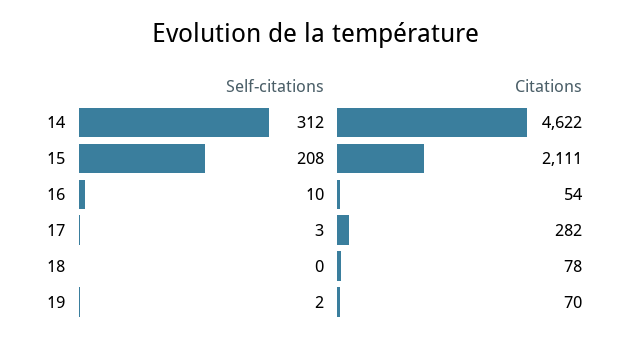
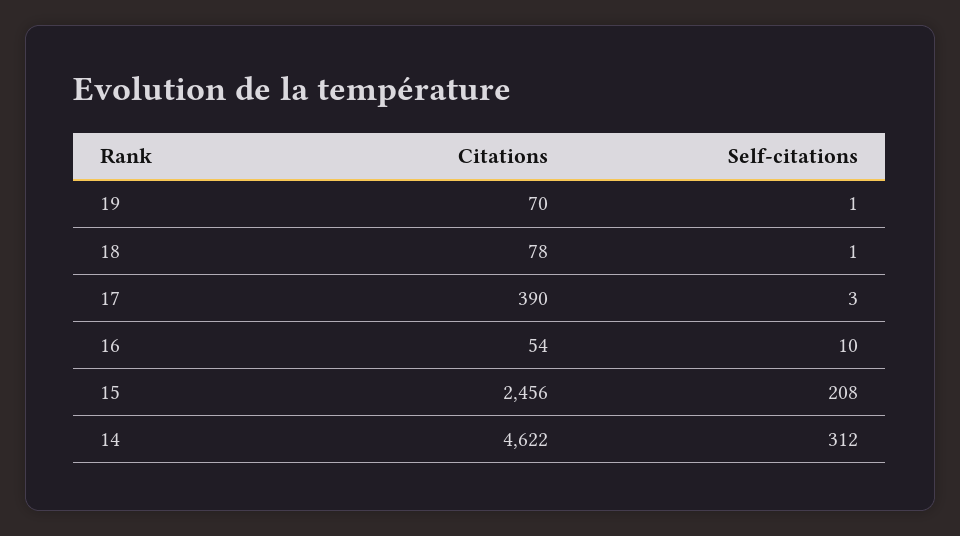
Citations, 15: 2111 -> 2456
Citations, 17: 282 -> 390
Self-citations, 18: 0 -> 1
Self-citations, 19: 2 -> 1

